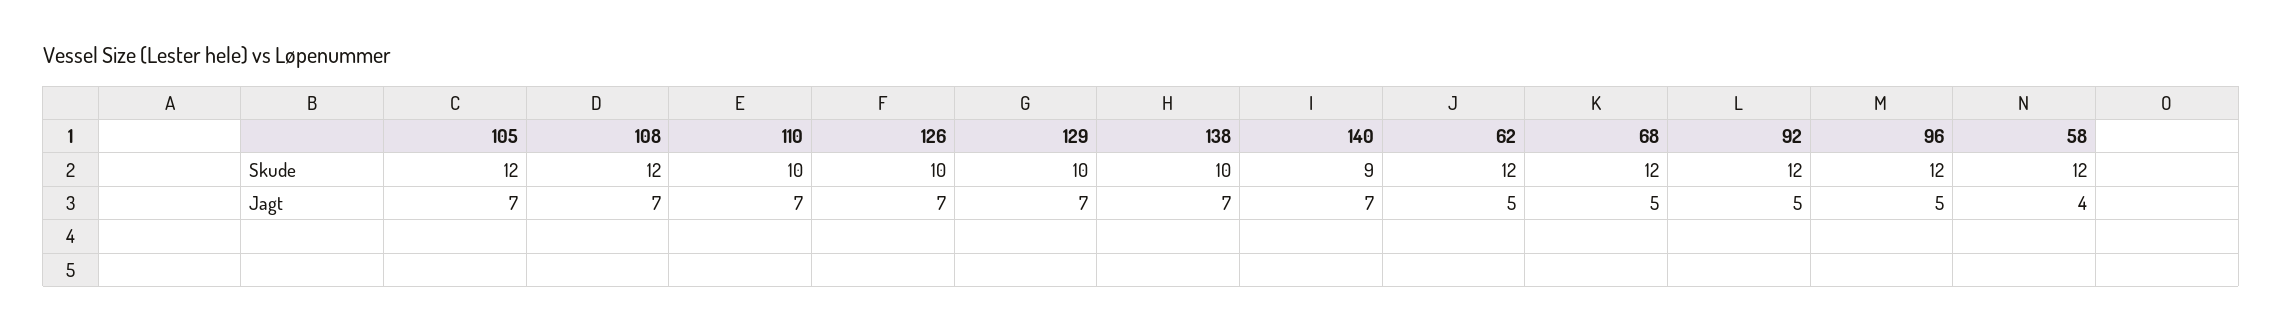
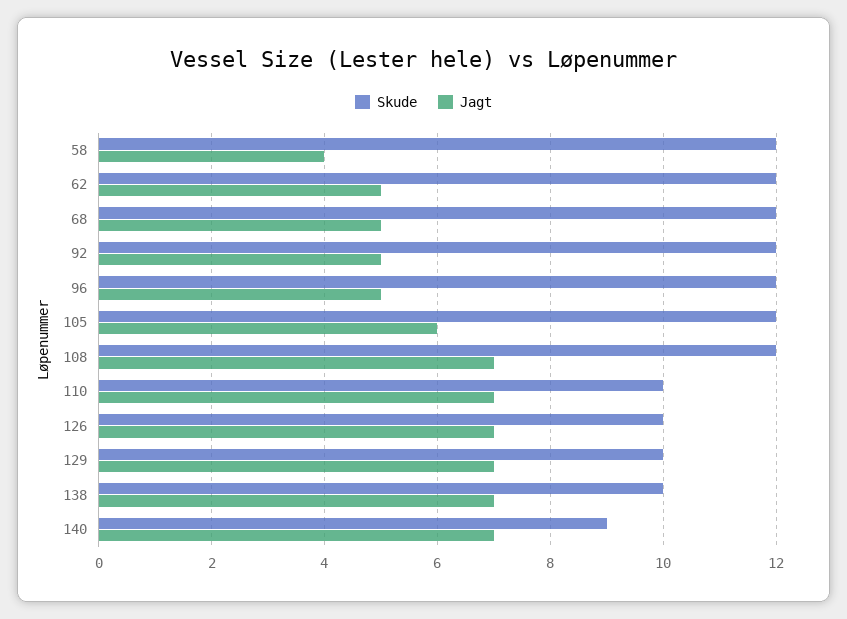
Jagt, 105: 7 -> 6

